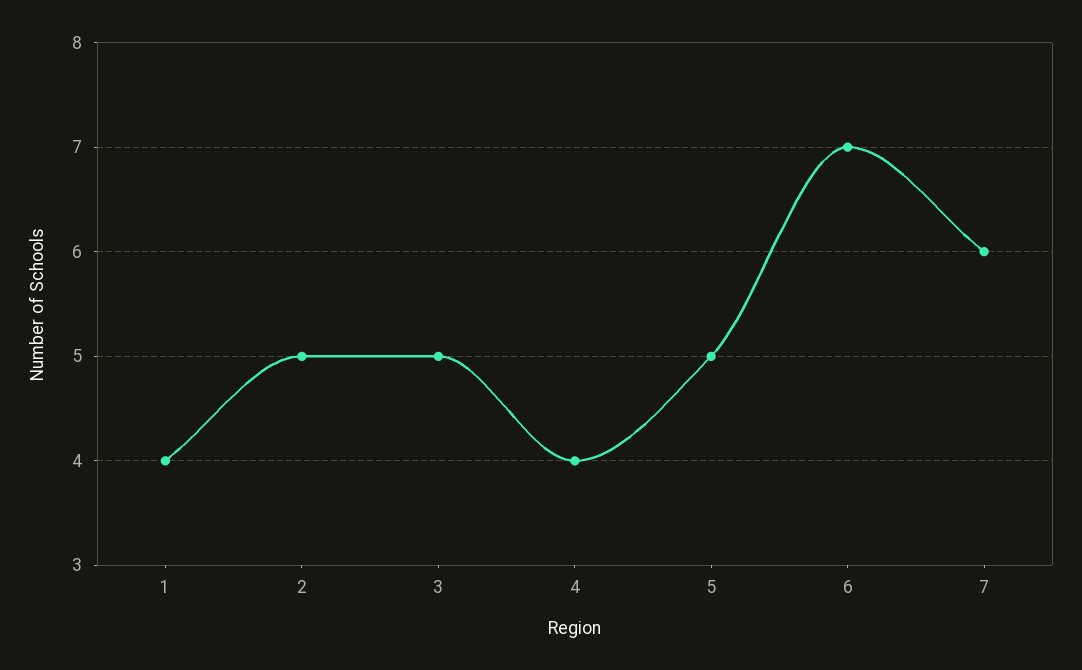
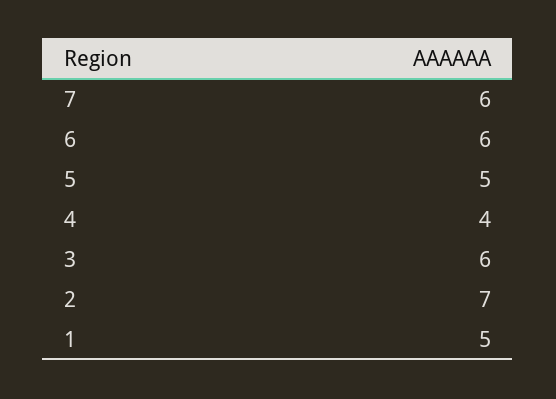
1: 4 -> 5
2: 5 -> 7
3: 5 -> 6
6: 7 -> 6

